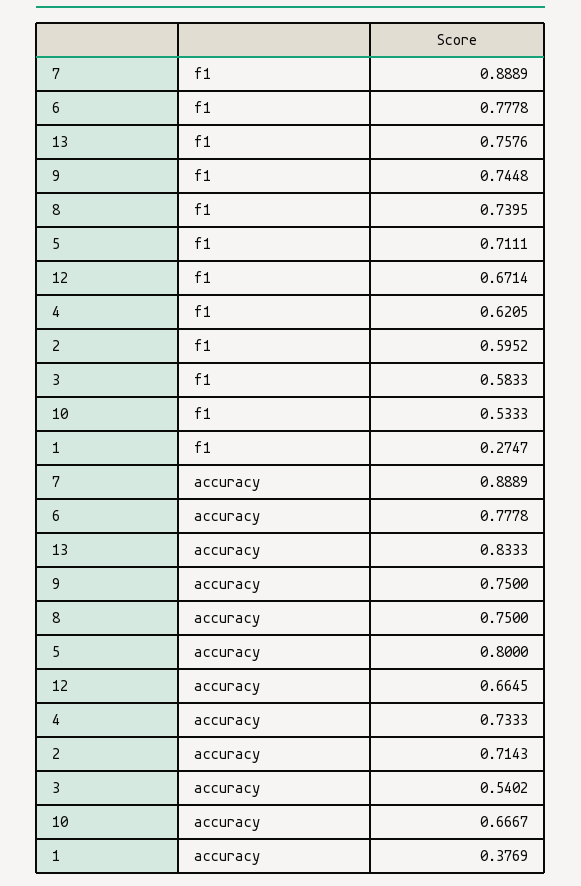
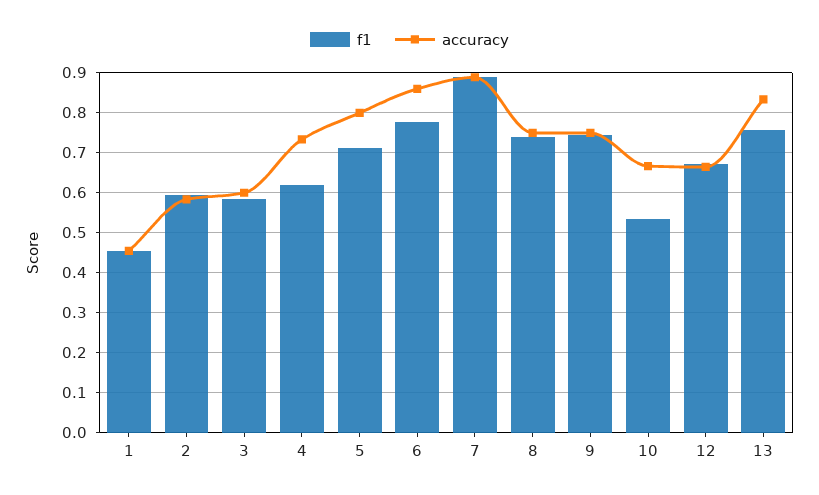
f1, 1: 0.2747 -> 0.46
accuracy, 6: 0.7778 -> 0.86
accuracy, 2: 0.7143 -> 0.58
accuracy, 3: 0.5402 -> 0.6
accuracy, 1: 0.3769 -> 0.46

